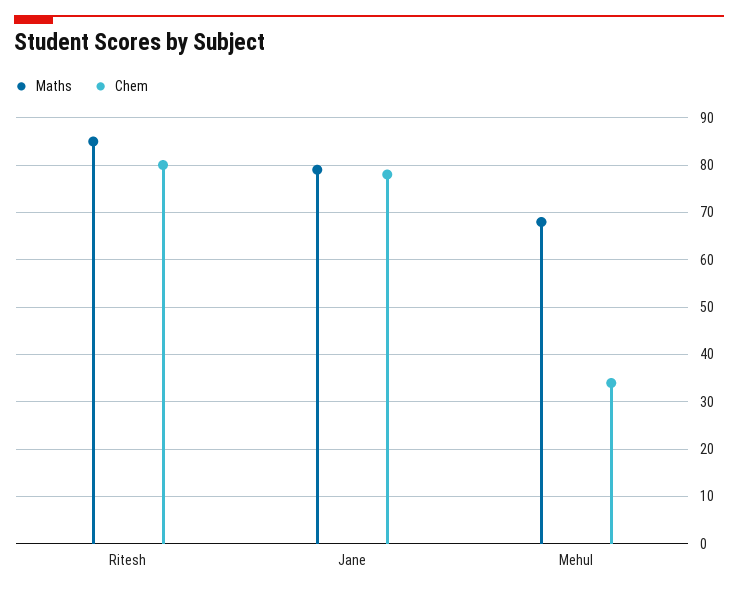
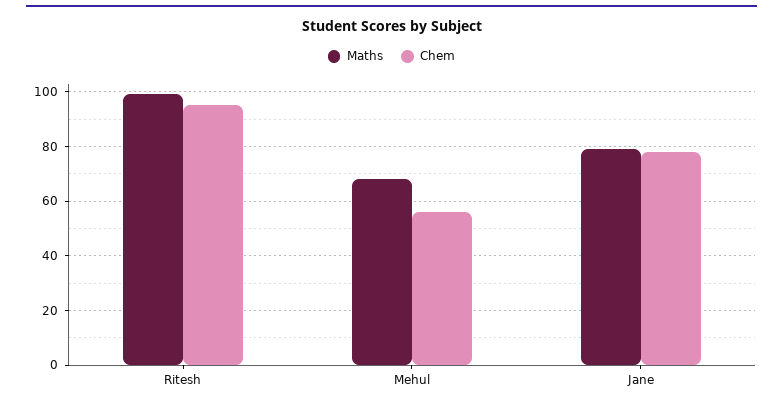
Maths, Ritesh: 85 -> 100
Chem, Ritesh: 80 -> 95
Chem, Mehul: 35 -> 55

